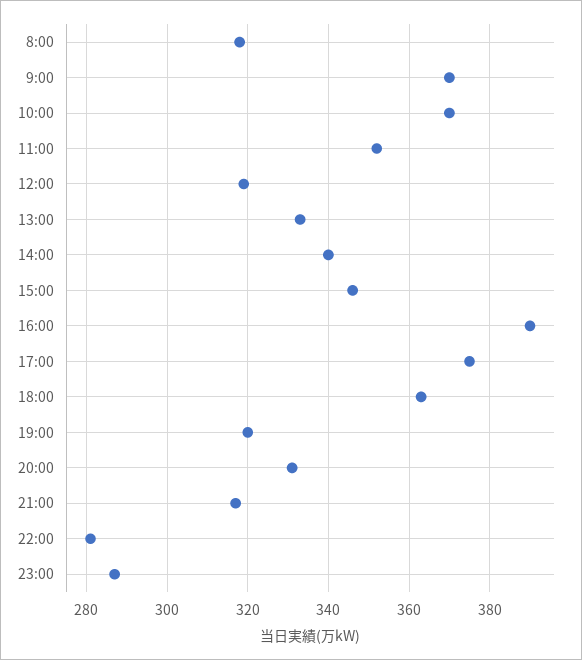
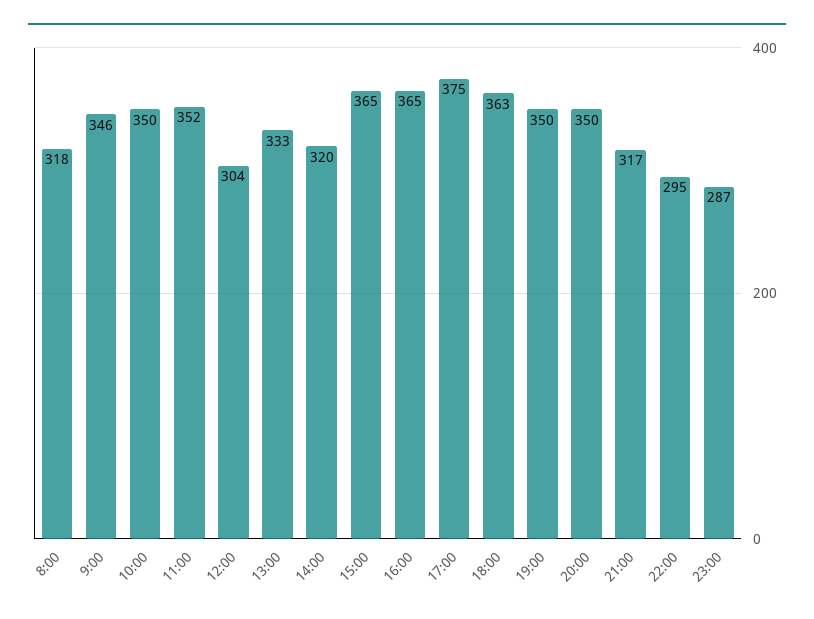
9:00: 370 -> 346
10:00: 370 -> 350
12:00: 320 -> 304
14:00: 340 -> 320
15:00: 345 -> 365
16:00: 390 -> 365
19:00: 320 -> 350
20:00: 330 -> 350
22:00: 280 -> 295

